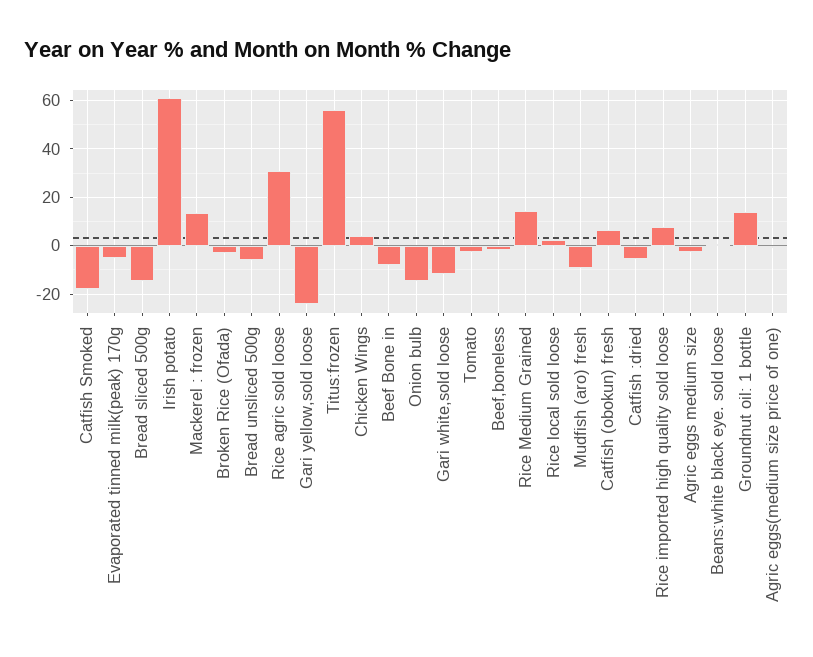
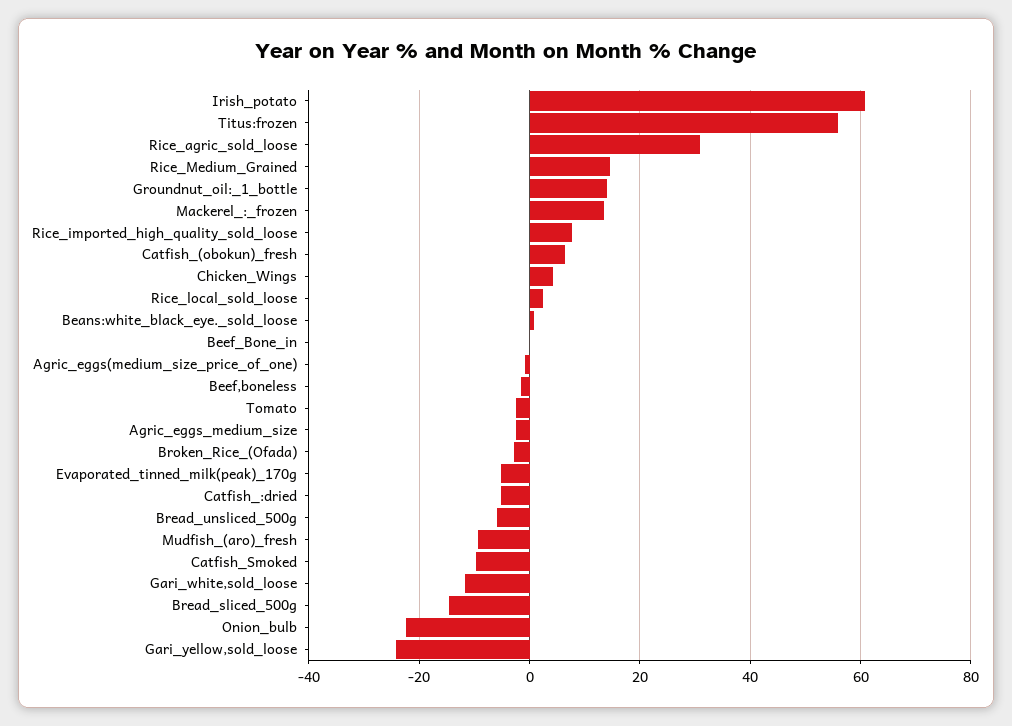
Catfish Smoked: -17.5 -> -10
Beef Bone in: -7.5 -> 0
Onion bulb: -15 -> -22

